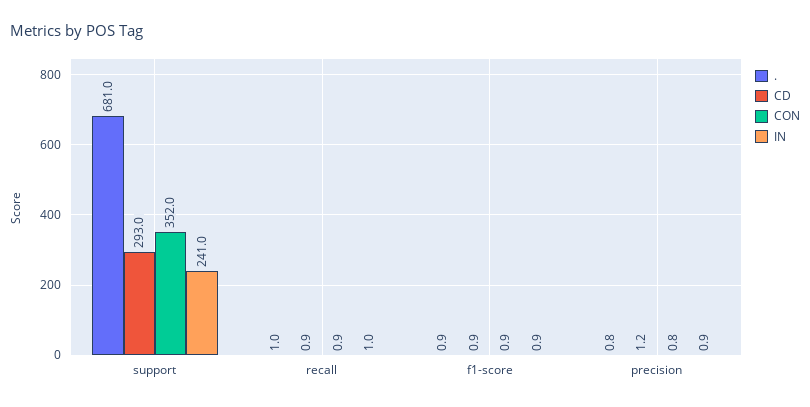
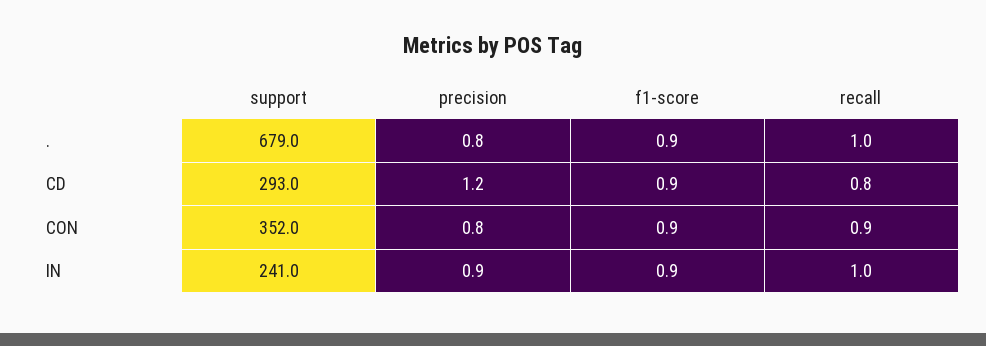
., support: 681 -> 679
CD, recall: 0.9 -> 0.8

